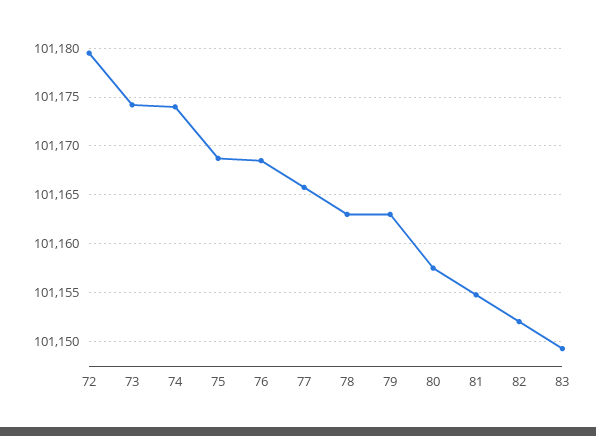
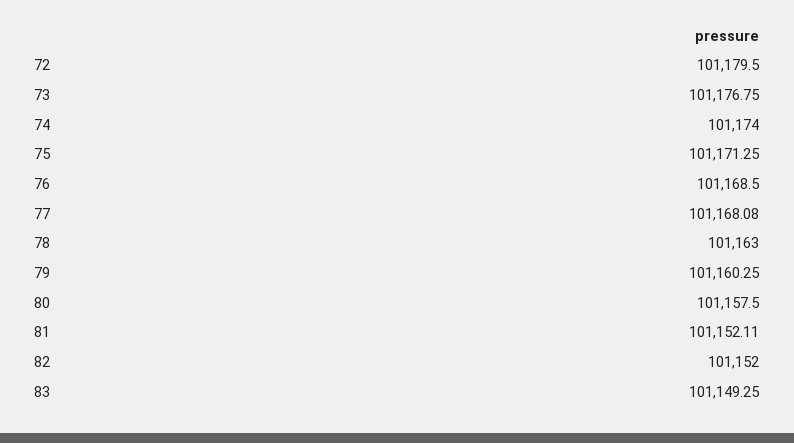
73: 101174 -> 101176.75
75: 101169 -> 101171.25
77: 101166 -> 101168.08
79: 101163 -> 101160.25
81: 101155 -> 101152.11

